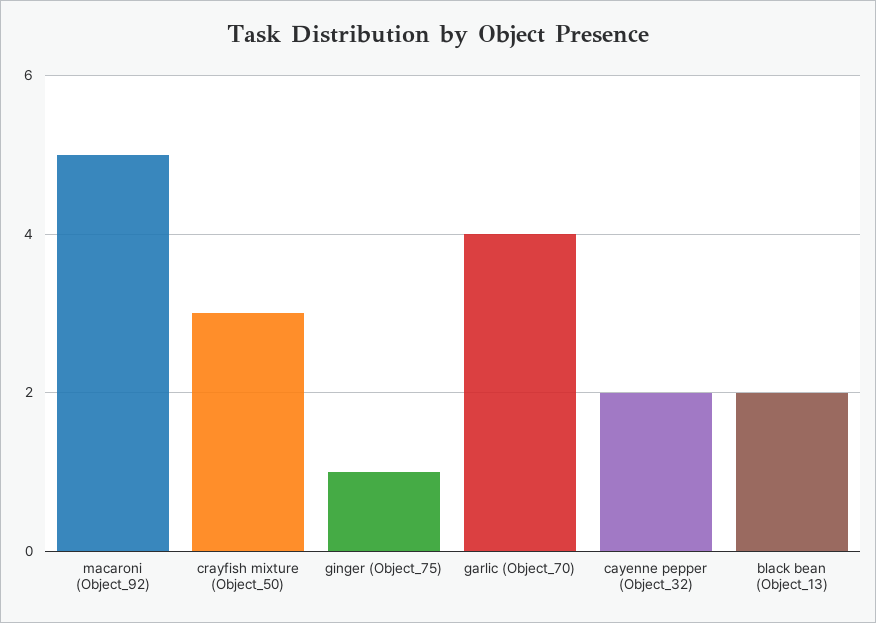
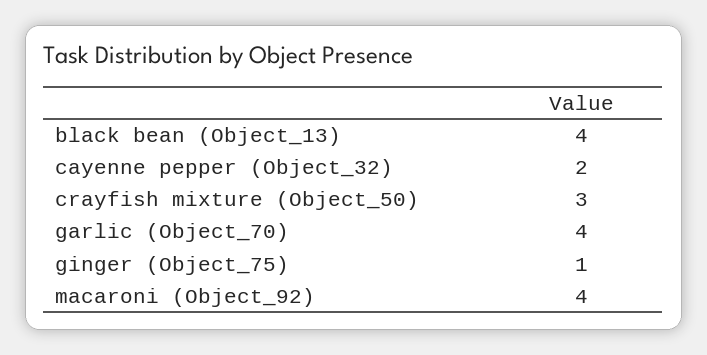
macaroni (Object_92): 5 -> 4
black bean (Object_13): 2 -> 4

